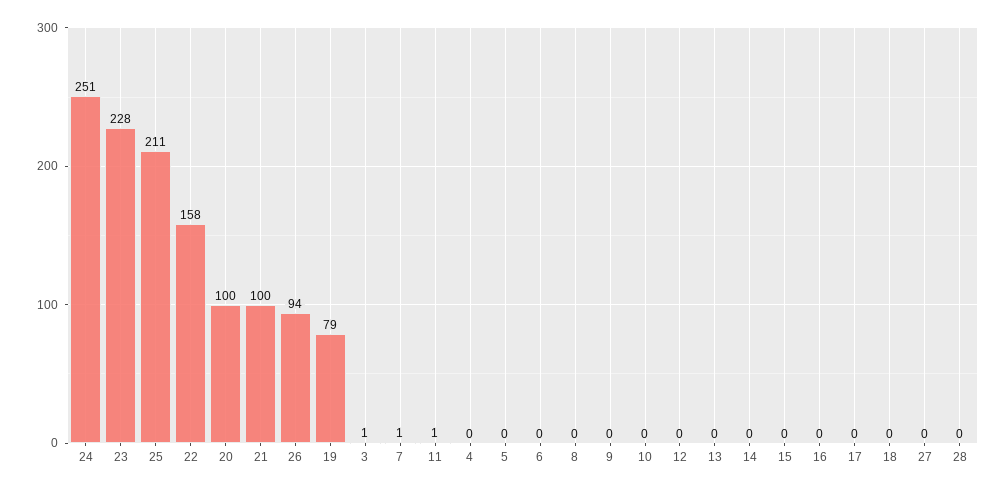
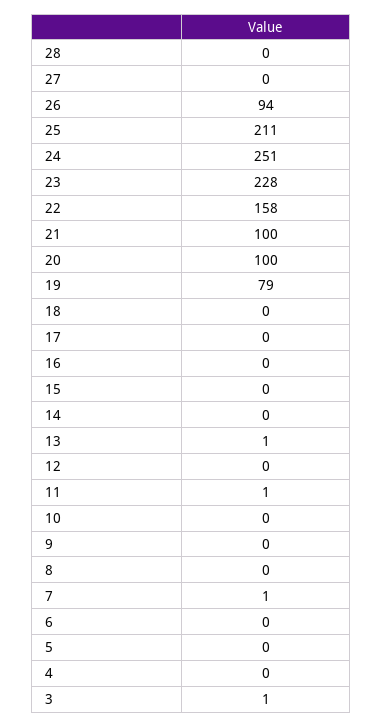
13: 0 -> 1

